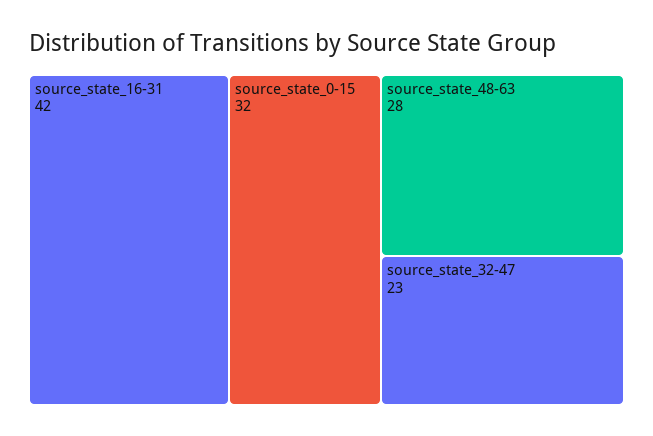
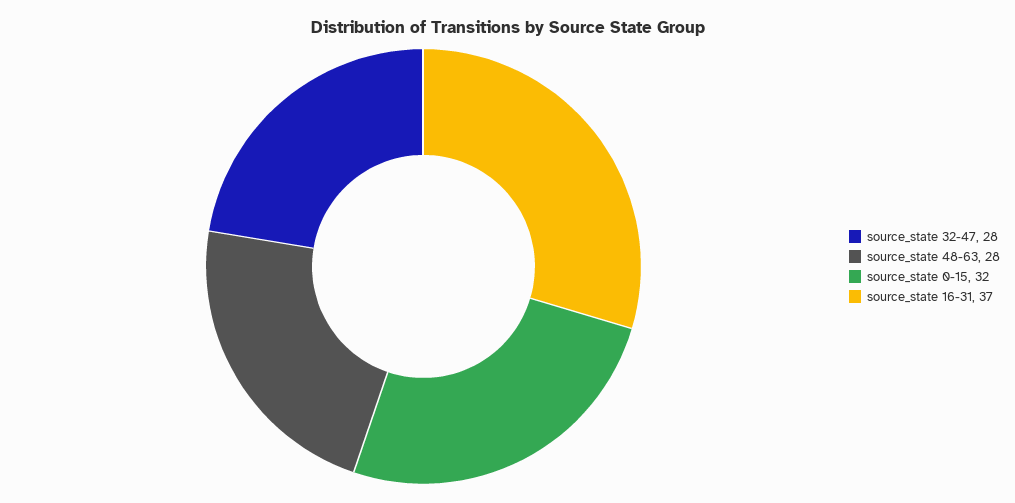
source_state_16-31: 42 -> 37
source_state_32-47: 23 -> 28

